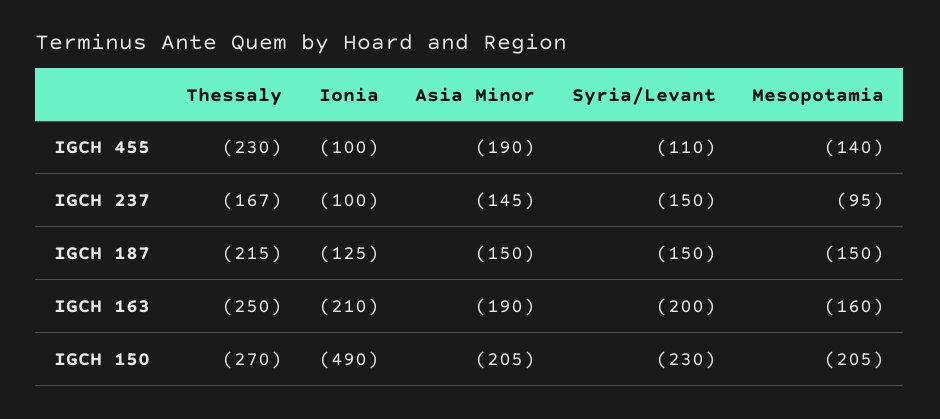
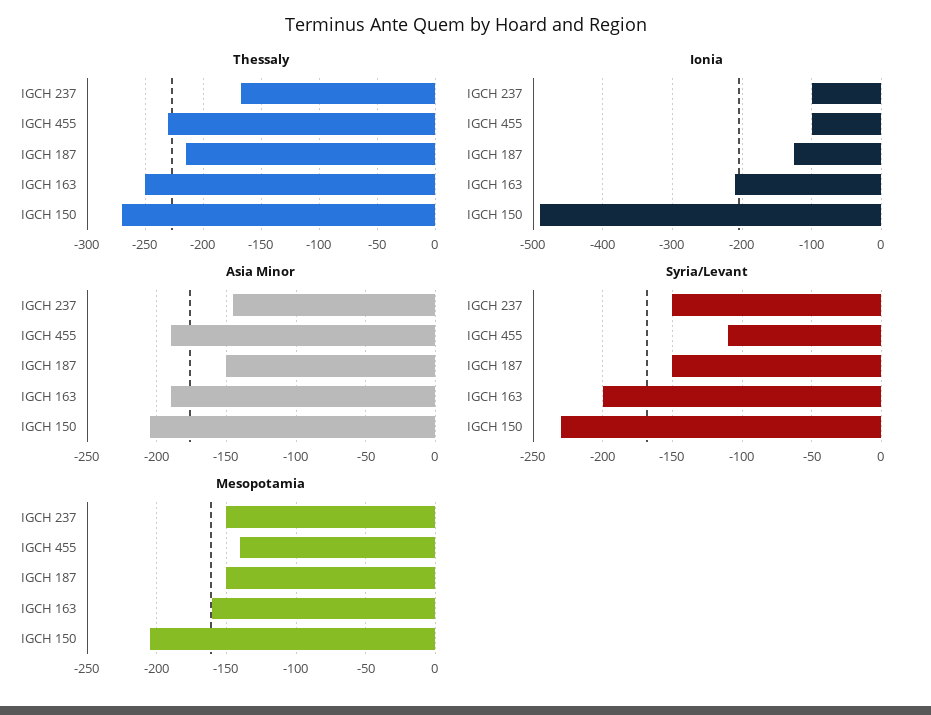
Mesopotamia, IGCH 237: -95 -> -150

